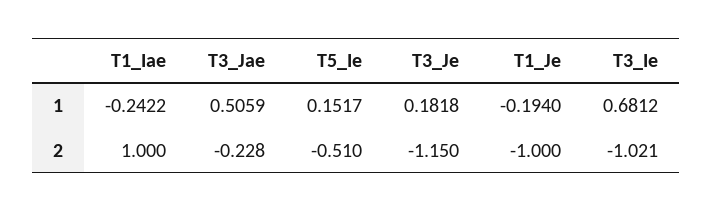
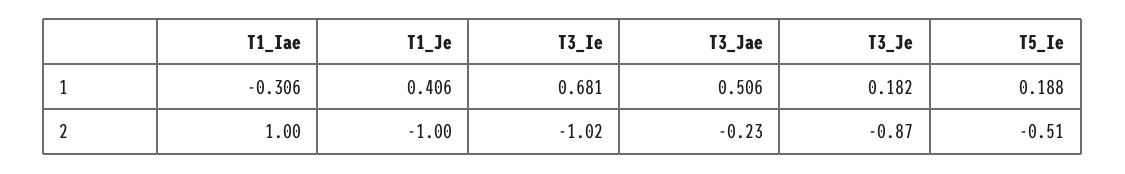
T1_Iae, 1: -0.2422 -> -0.306
T5_Ie, 1: 0.1517 -> 0.188
T1_Je, 1: -0.194 -> 0.406
T3_Je, 2: -1.15 -> -0.87

